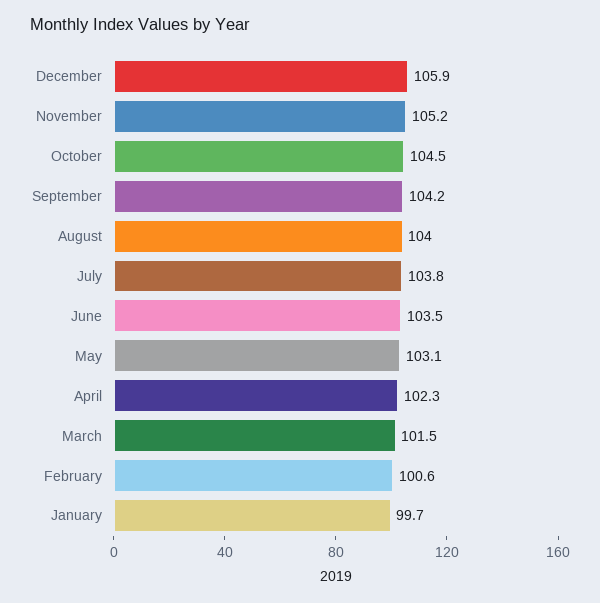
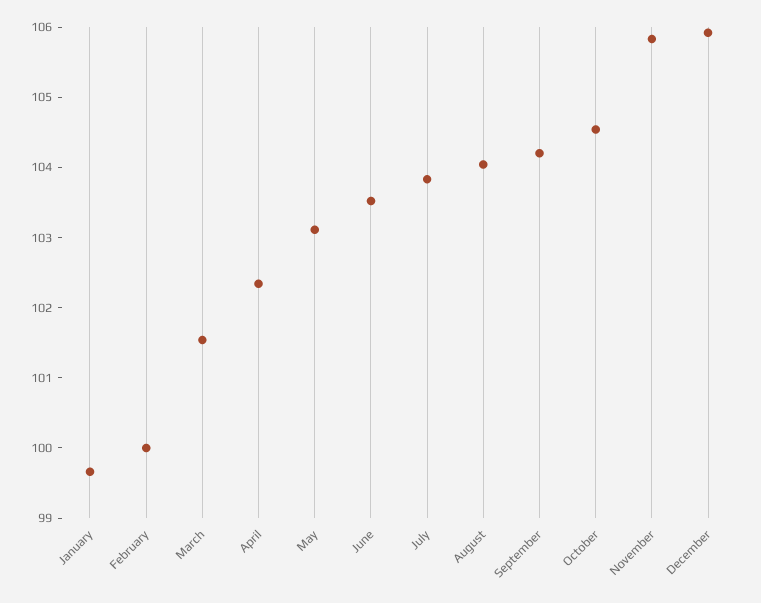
November: 105.2 -> 105.8
February: 100.6 -> 100

